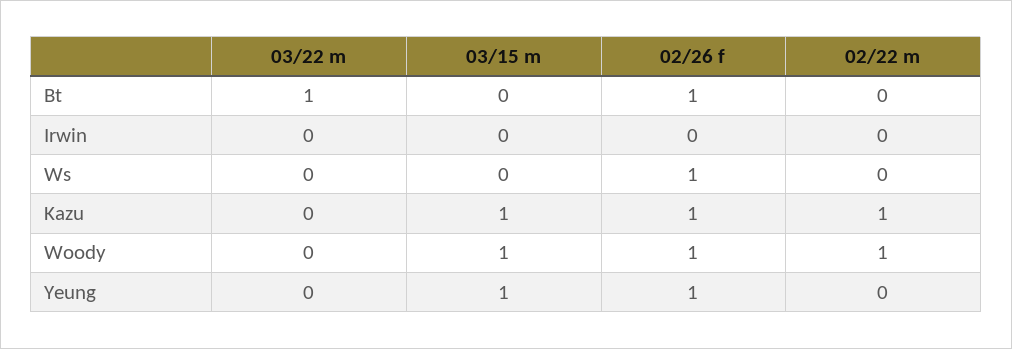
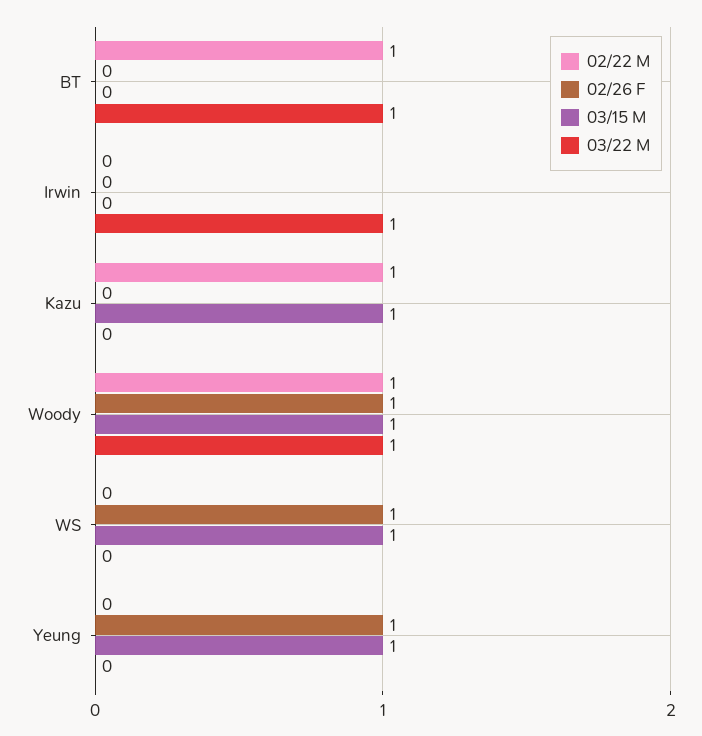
02/26 f, Bt: 1 -> 0
02/22 m, Bt: 0 -> 1
03/22 m, Irwin: 0 -> 1
03/15 m, Ws: 0 -> 1
02/26 f, Kazu: 1 -> 0
03/22 m, Woody: 0 -> 1

